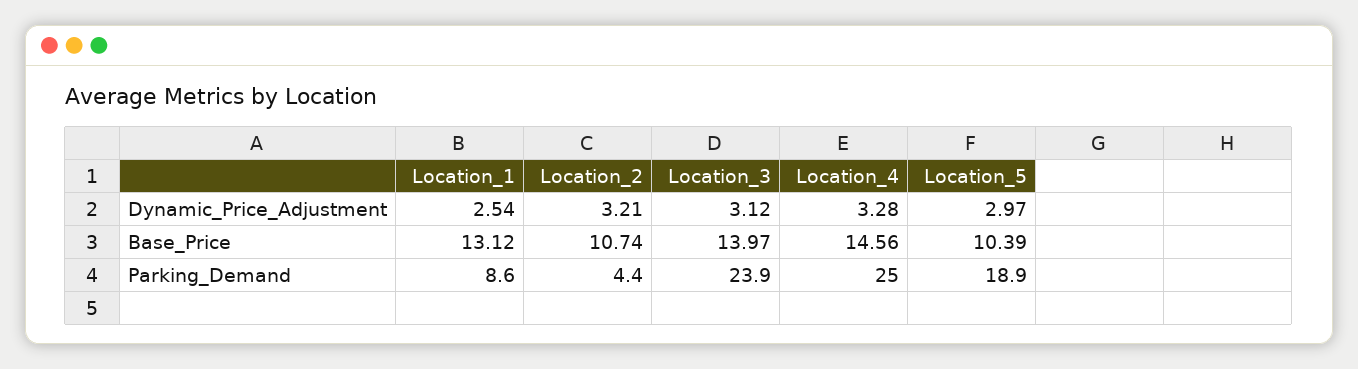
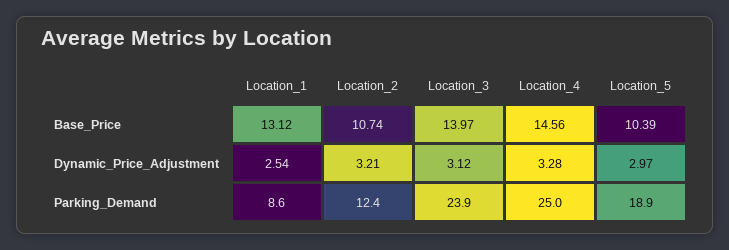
Location_2, Parking_Demand: 4.4 -> 12.4

